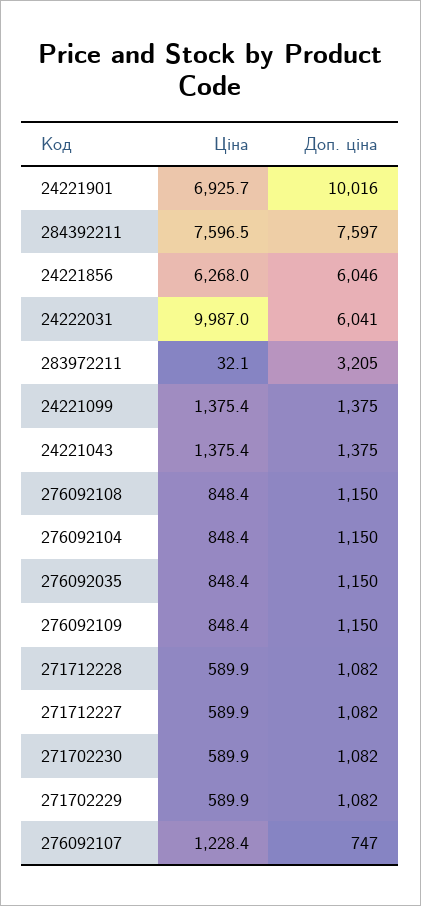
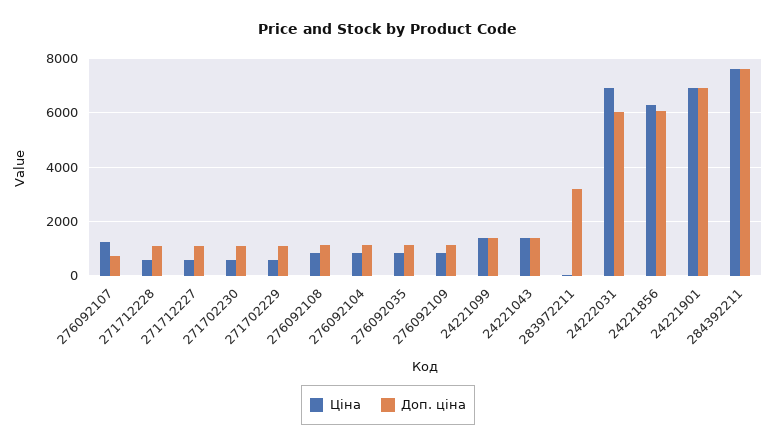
Доп. ціна, 24221901: 10016 -> 7000
Ціна, 24222031: 9987 -> 7000

